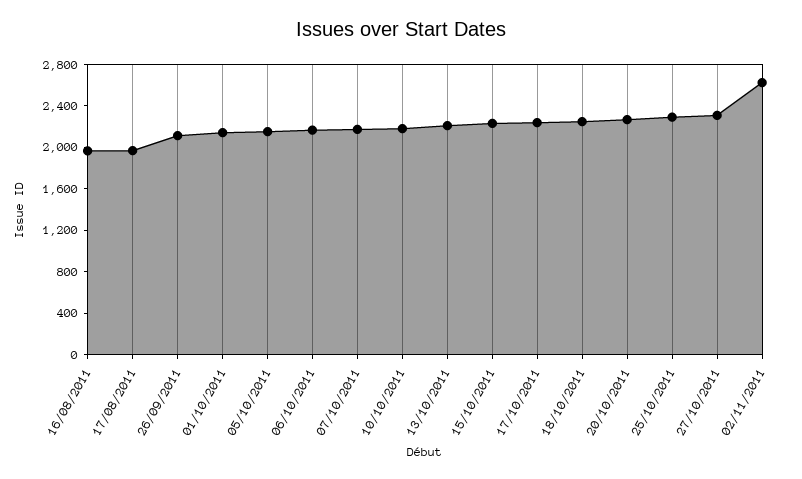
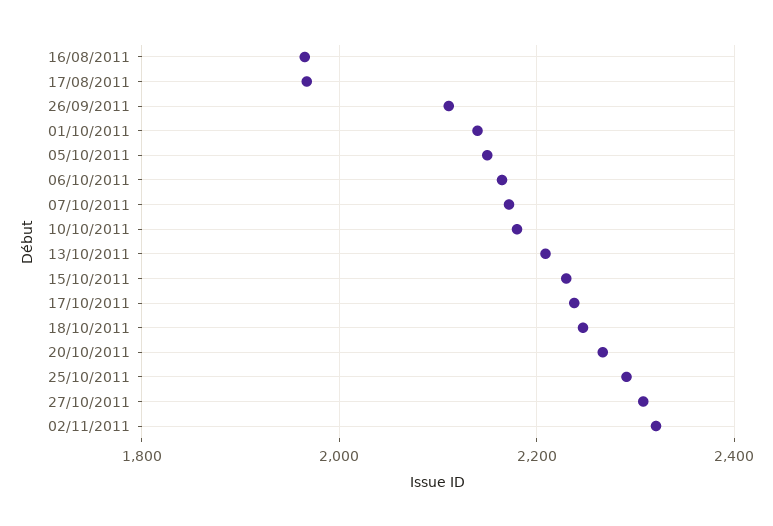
02/11/2011: 2600 -> 2320

